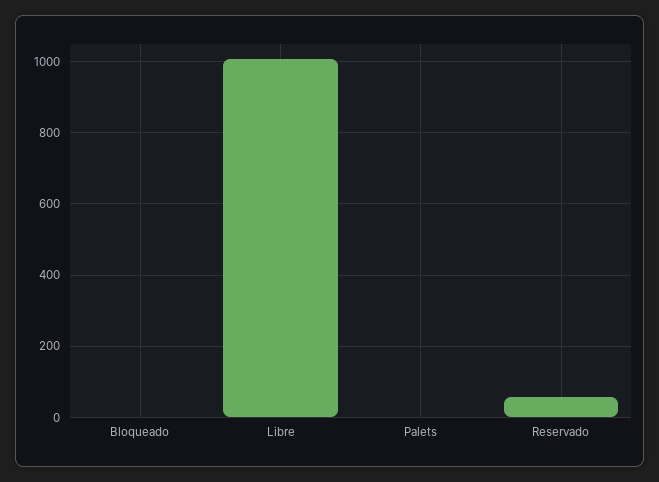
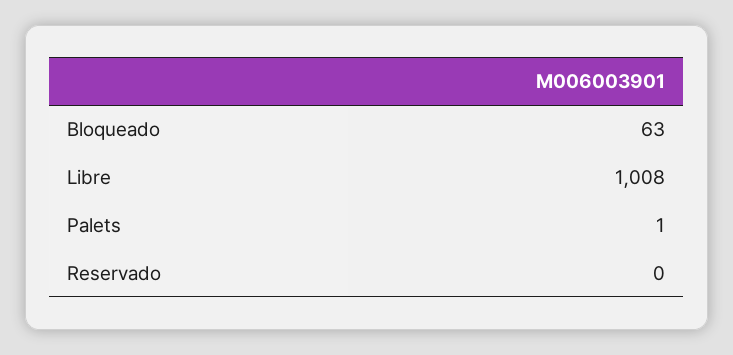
Bloqueado: 0 -> 63
Reservado: 60 -> 0

